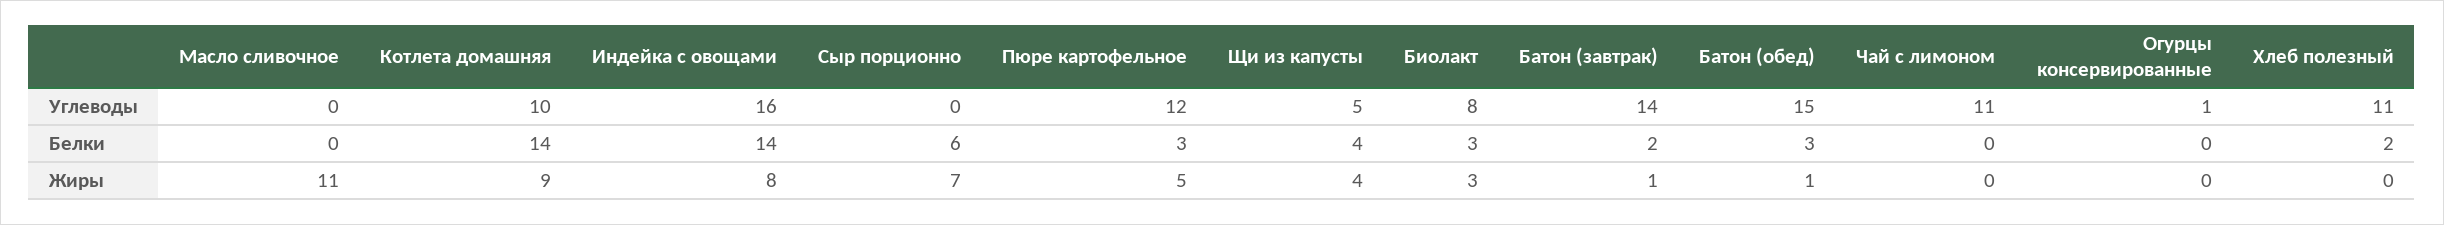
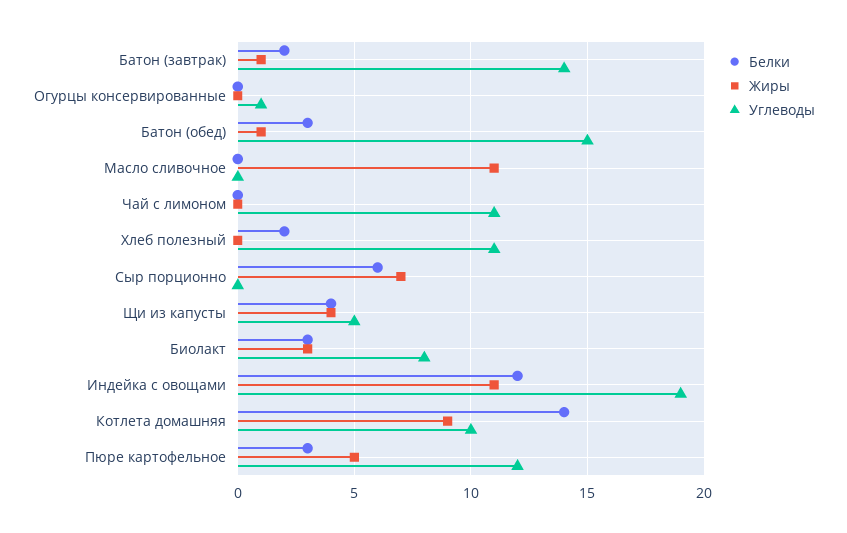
Углеводы, Индейка с овощами: 16 -> 19
Белки, Индейка с овощами: 14 -> 12
Жиры, Индейка с овощами: 8 -> 11

